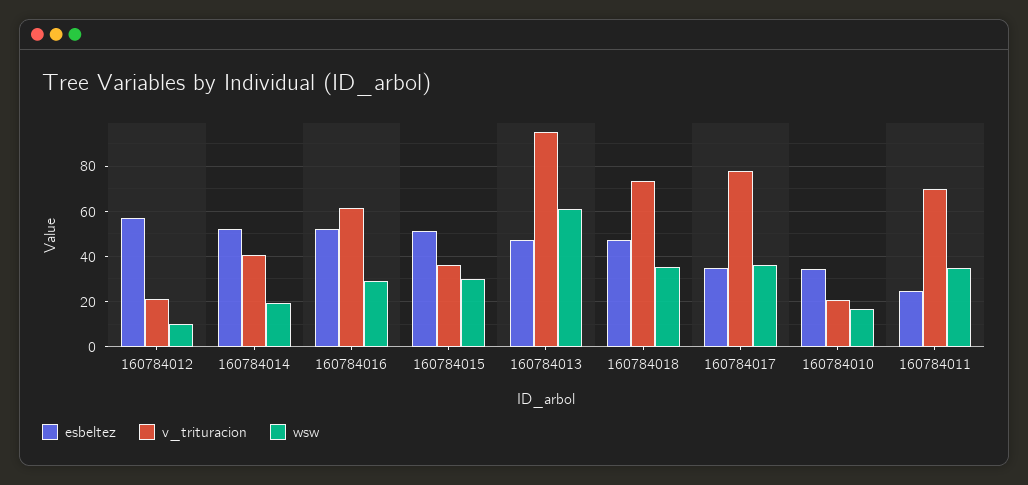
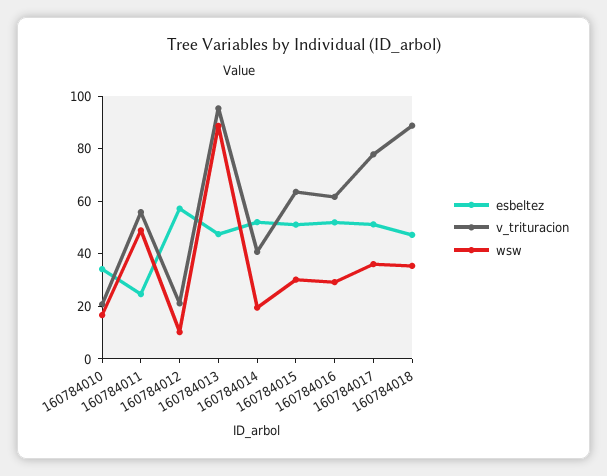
v_trituracion, 160784015: 35 -> 65
wsw, 160784013: 60 -> 90
v_trituracion, 160784018: 75 -> 90
esbeltez, 160784017: 35 -> 50
v_trituracion, 160784011: 70 -> 55
wsw, 160784011: 35 -> 50

